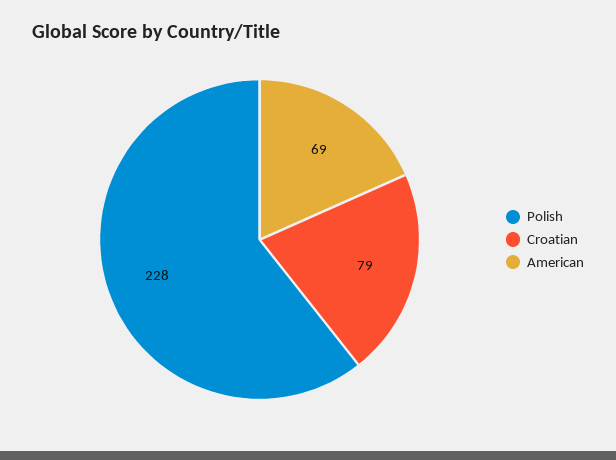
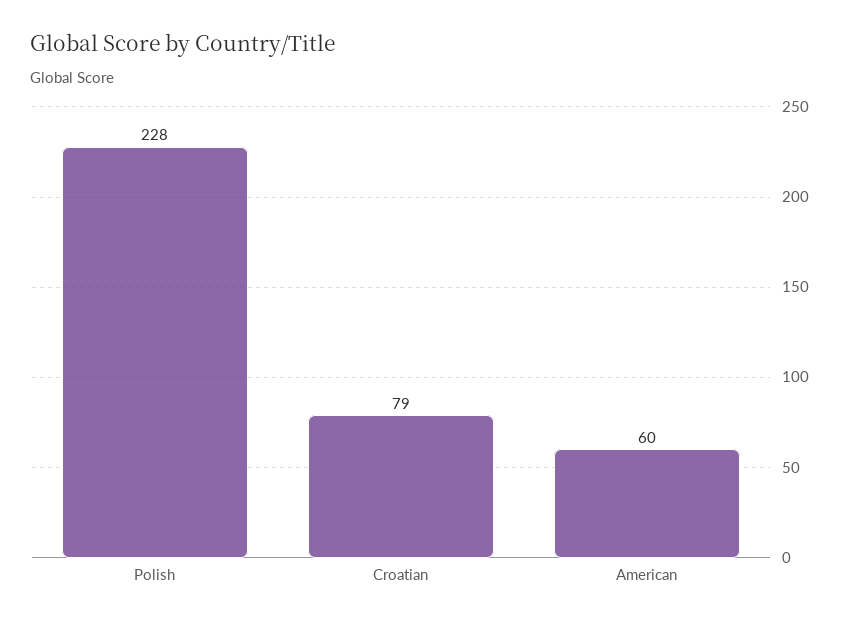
American: 69 -> 60

